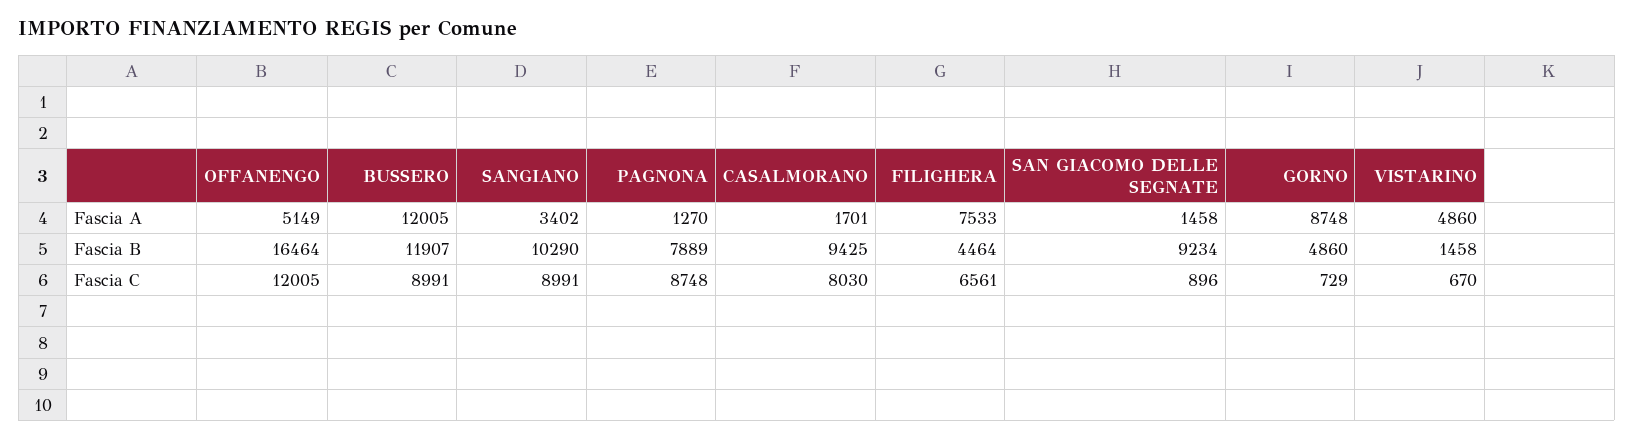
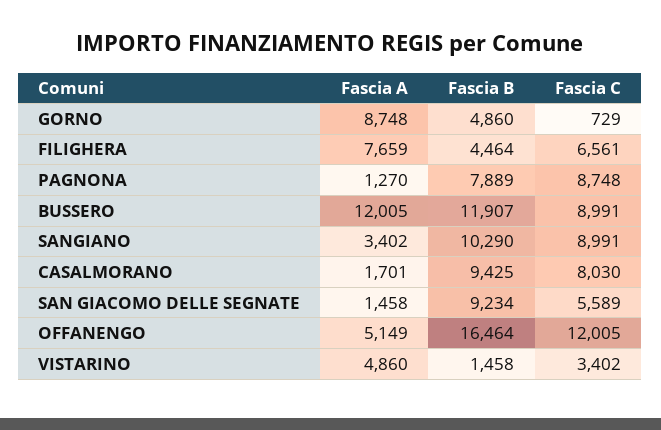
FILIGHERA, Fascia A: 7533 -> 7659
SAN GIACOMO DELLE SEGNATE, Fascia C: 896 -> 5589
VISTARINO, Fascia C: 670 -> 3402

